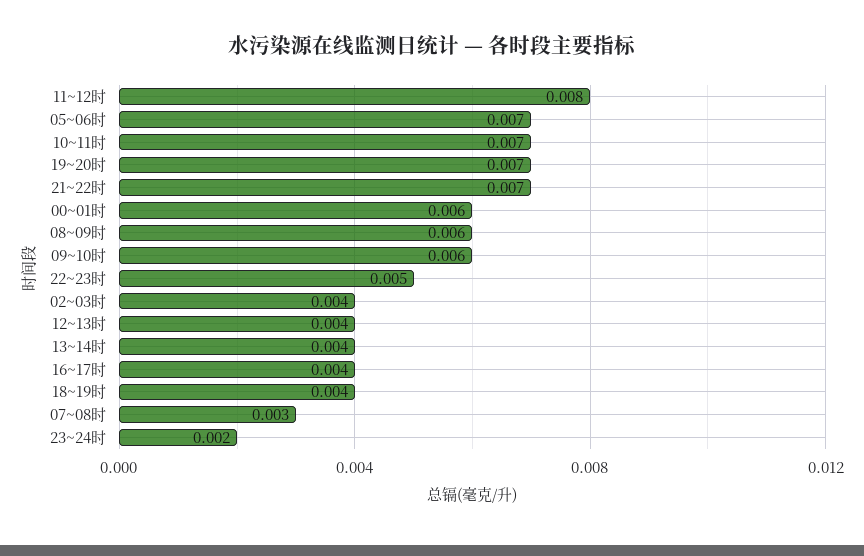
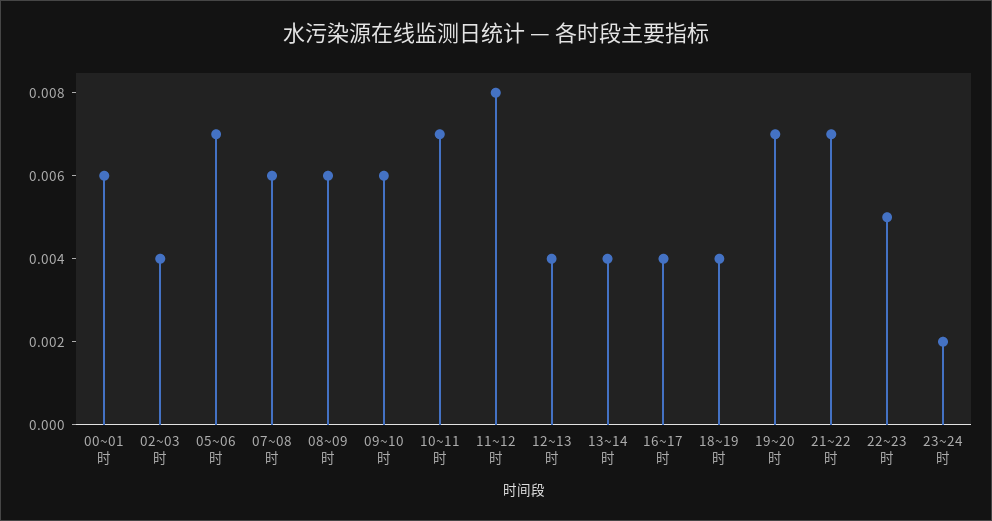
07~08时: 0.003 -> 0.006

